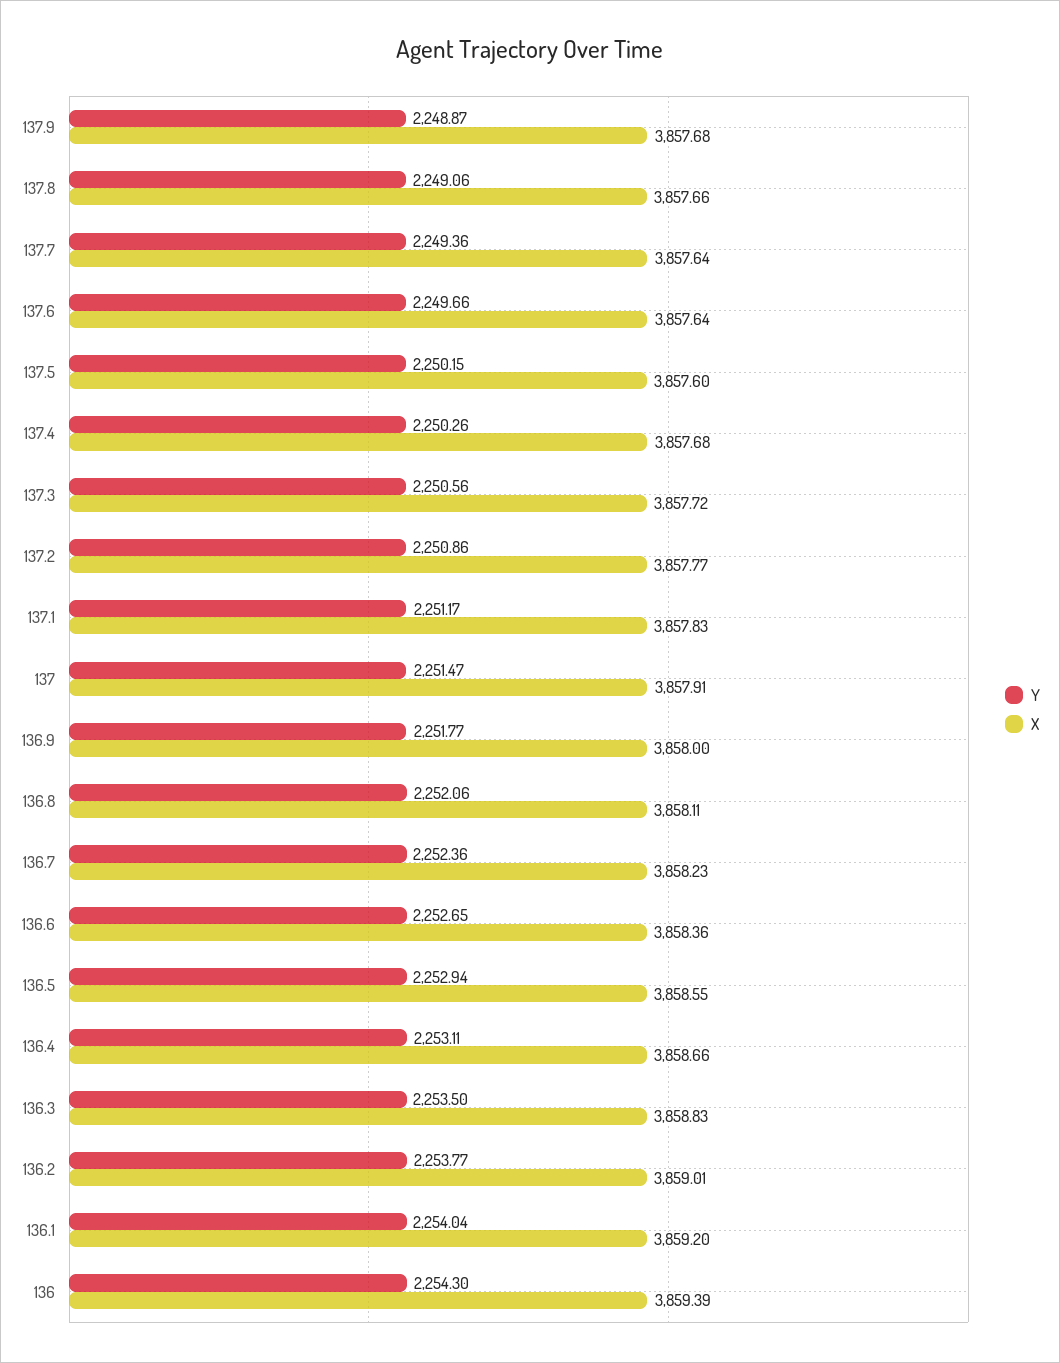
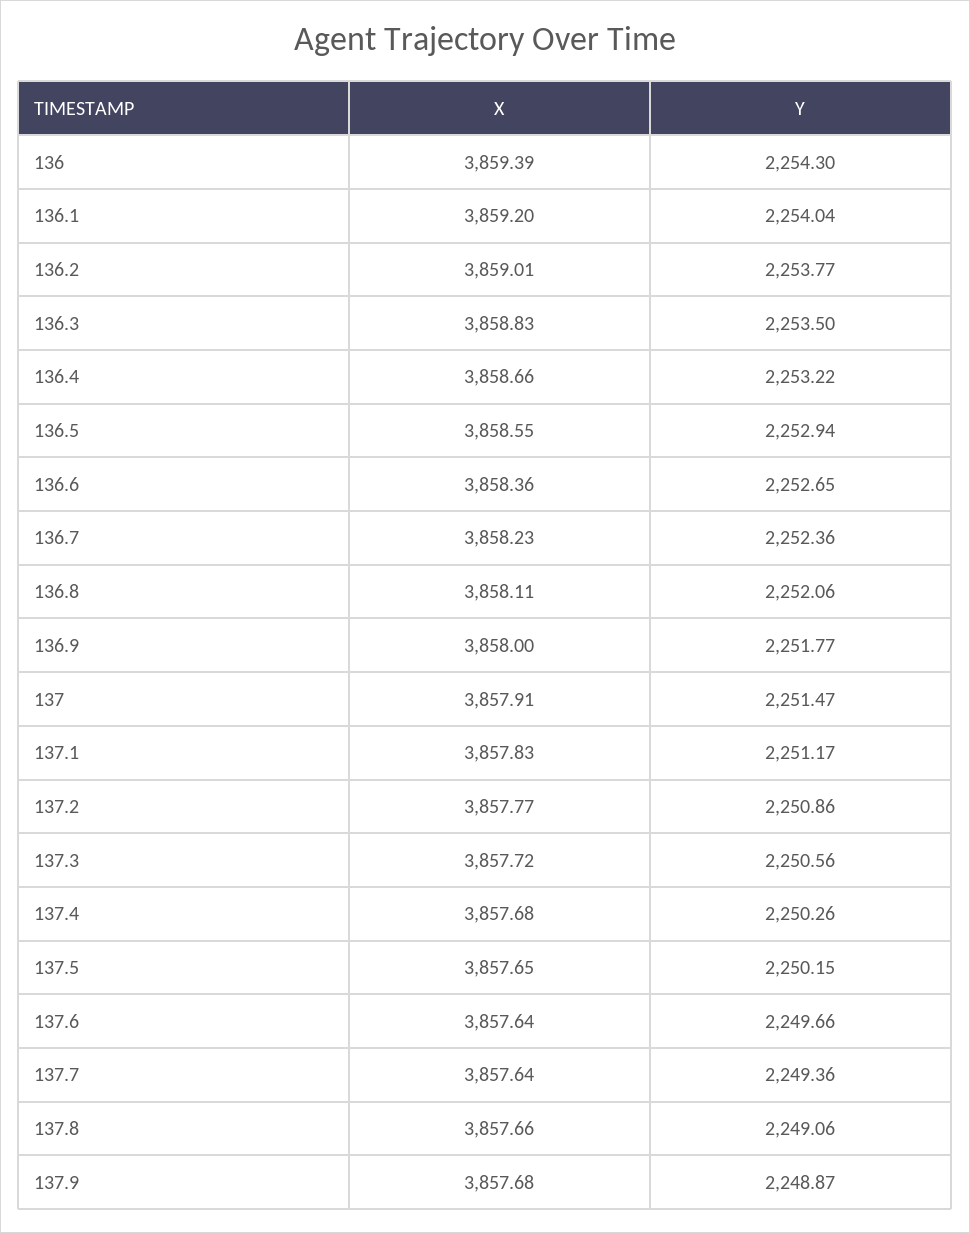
X, 137.5: 3857.6 -> 3857.65
Y, 136.4: 2253.11 -> 2253.22

